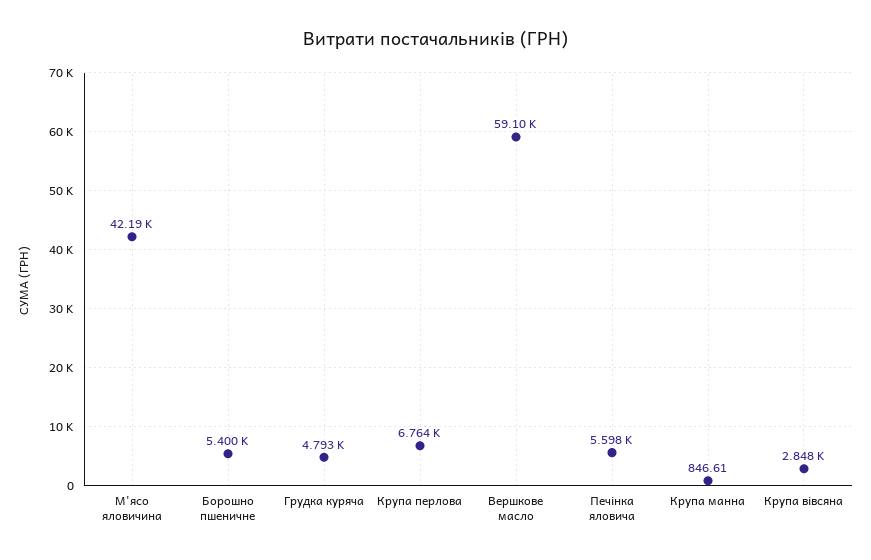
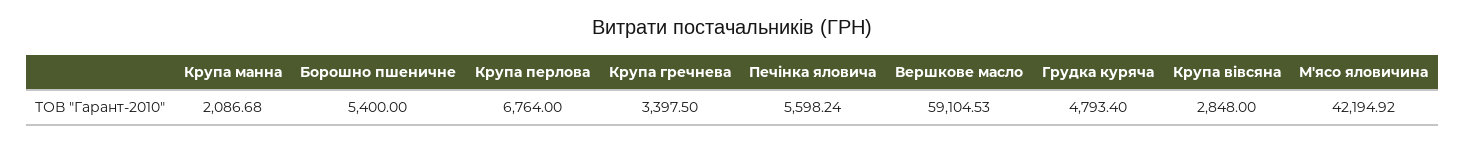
Крупа манна: 846.61 -> 2086.68
Крупа гречнева: none -> 3397.5

